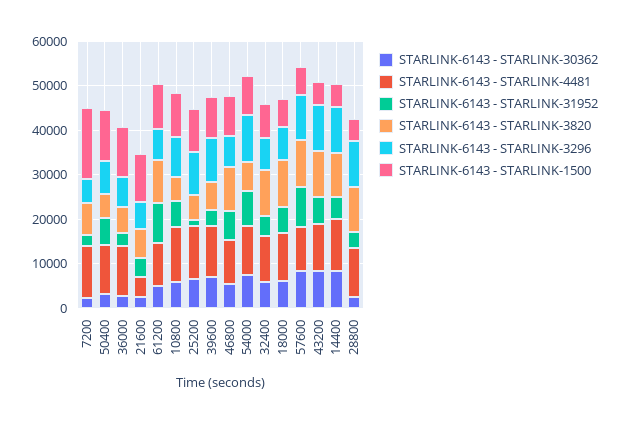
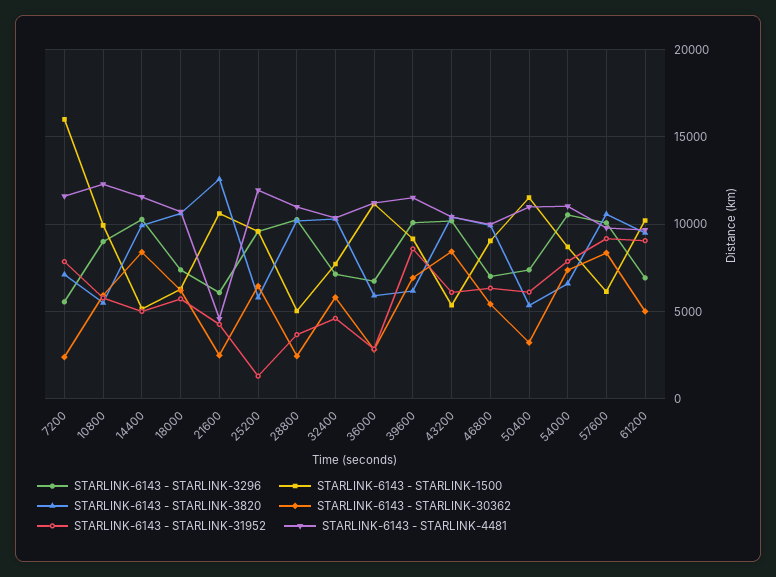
STARLINK-6143 - STARLINK-31952, 7200: 2000 -> 8000
STARLINK-6143 - STARLINK-3820, 21600: 6000 -> 12500
STARLINK-6143 - STARLINK-31952, 39600: 4000 -> 8500

